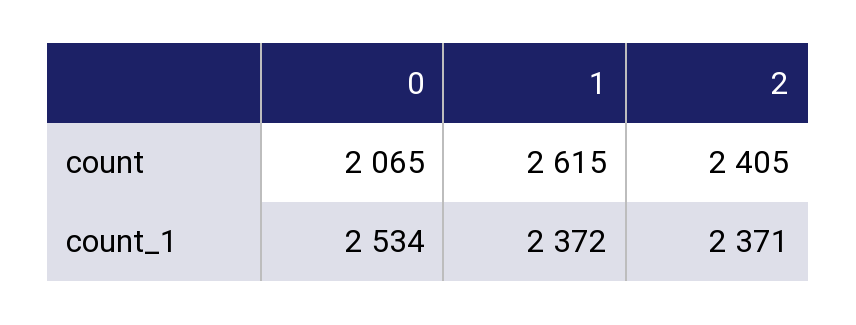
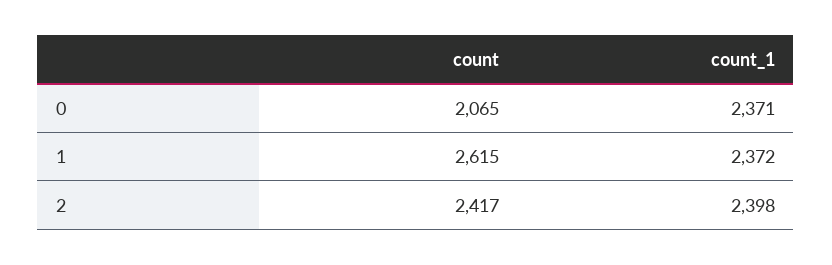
2, count: 2405 -> 2417
0, count_1: 2534 -> 2371
2, count_1: 2371 -> 2398

